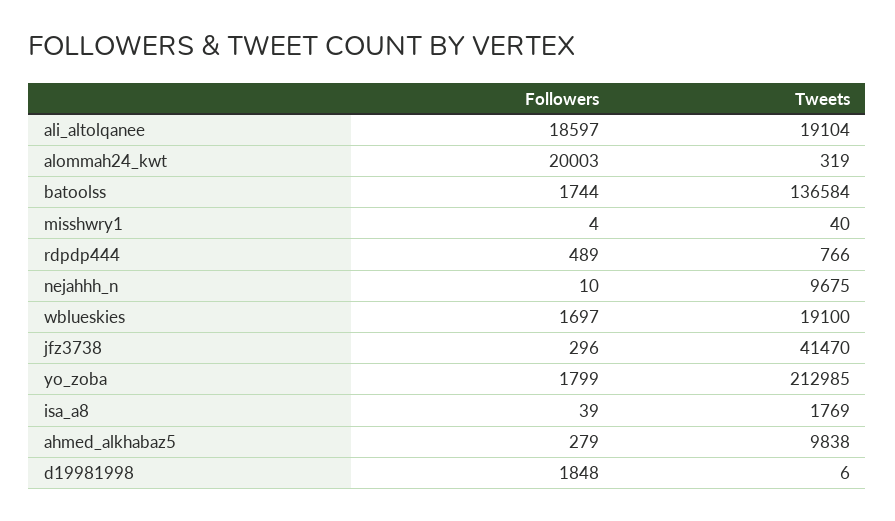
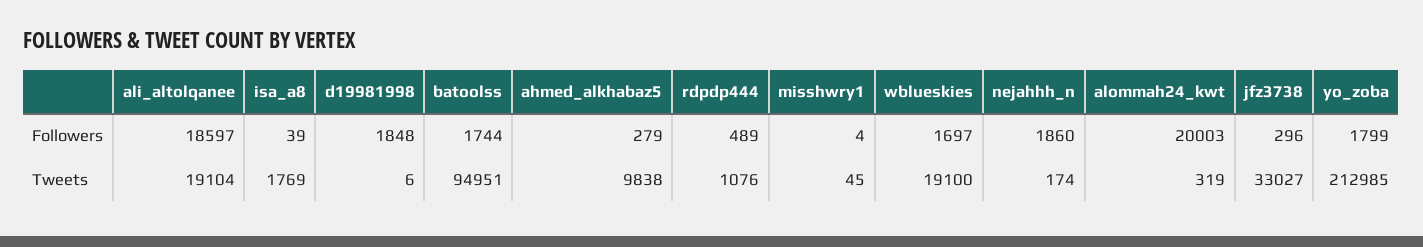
Tweets, batoolss: 136584 -> 94951
Tweets, misshwry1: 40 -> 45
Tweets, rdpdp444: 766 -> 1076
Followers, nejahhh_n: 10 -> 1860
Tweets, nejahhh_n: 9675 -> 174
Tweets, jfz3738: 41470 -> 33027

